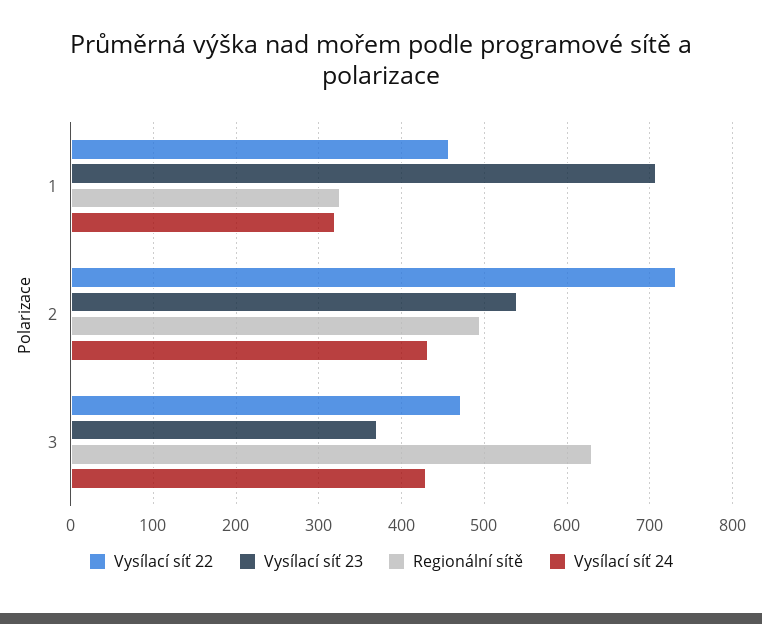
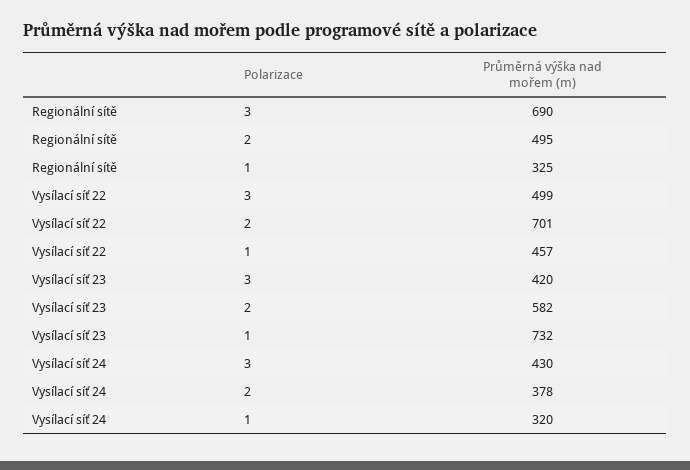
Vysílací síť 23, 1: 710 -> 732
Vysílací síť 22, 2: 730 -> 701
Vysílací síť 23, 2: 540 -> 582
Vysílací síť 24, 2: 430 -> 378
Vysílací síť 22, 3: 470 -> 499
Vysílací síť 23, 3: 370 -> 420
Regionální sítě, 3: 630 -> 690

